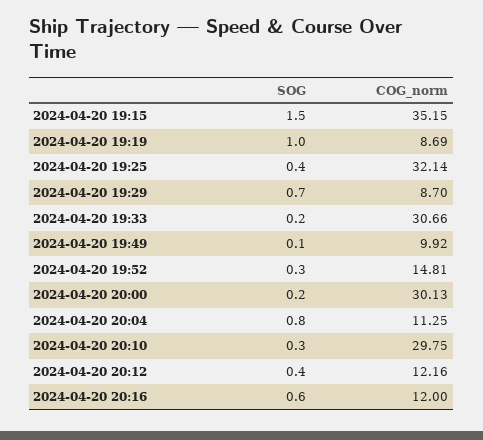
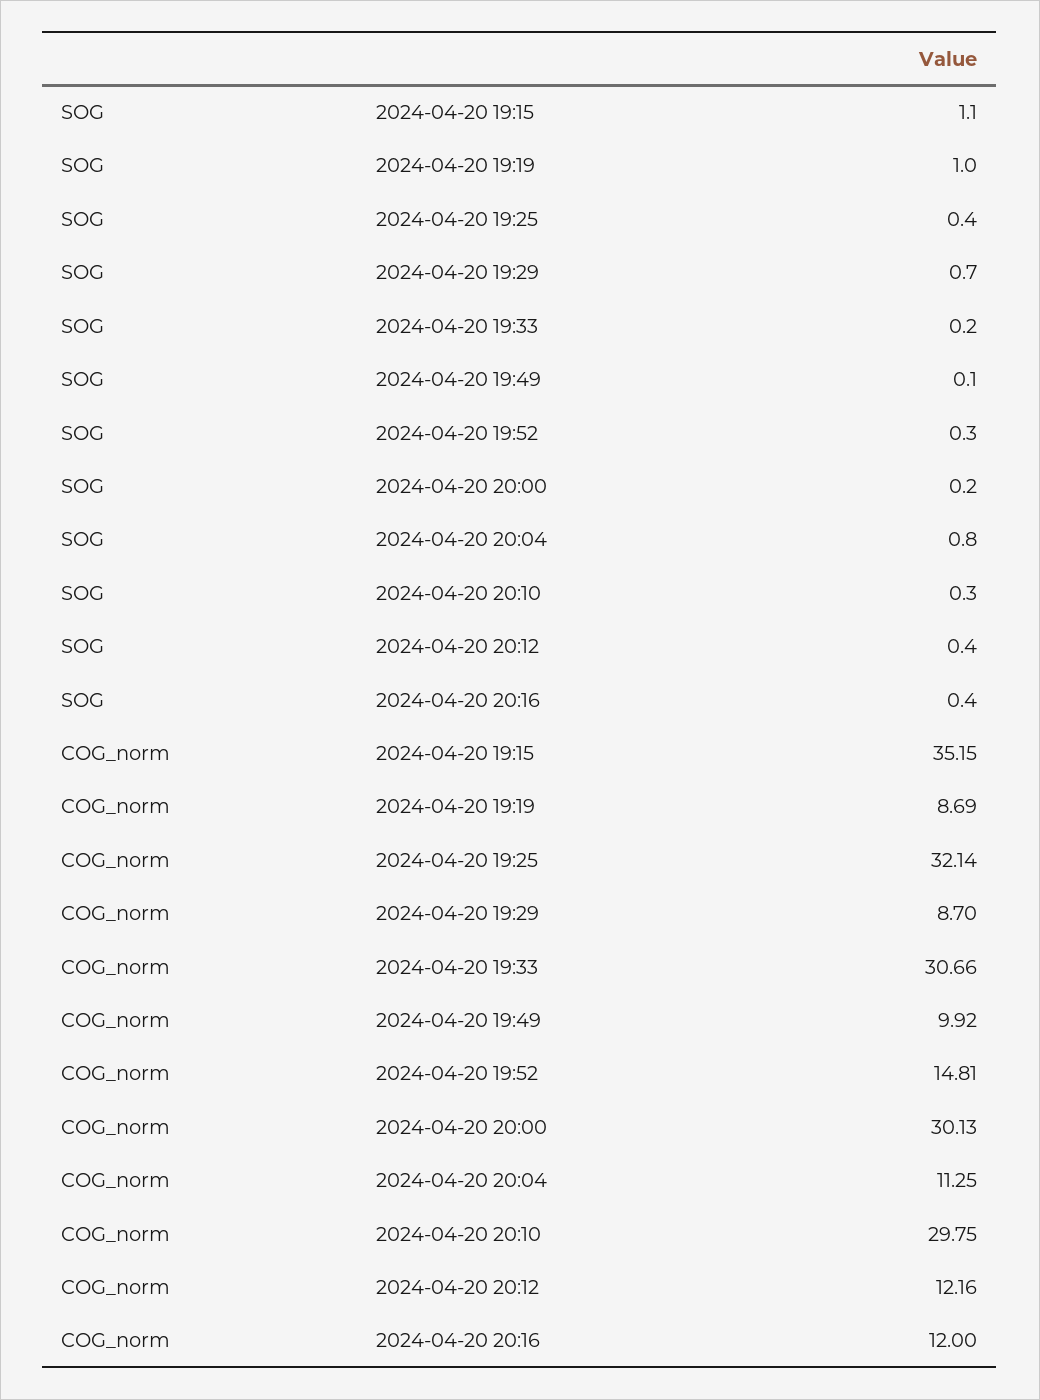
SOG, 2024-04-20 19:15: 1.5 -> 1.1
SOG, 2024-04-20 20:16: 0.6 -> 0.4

